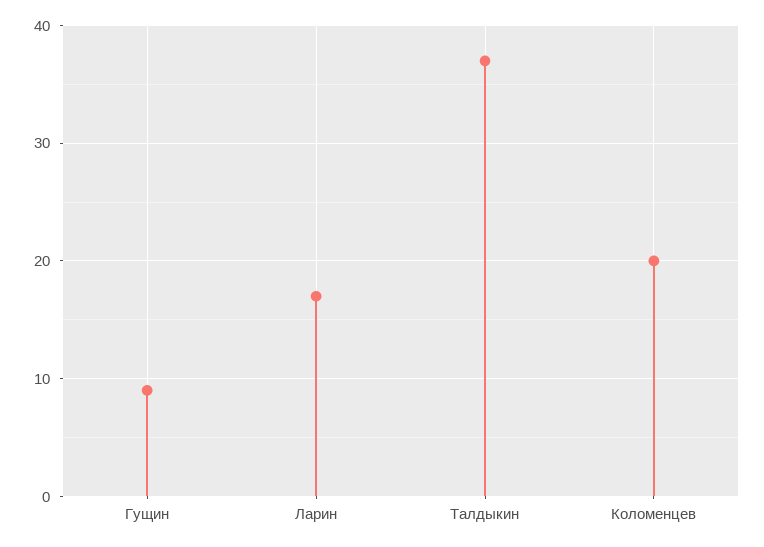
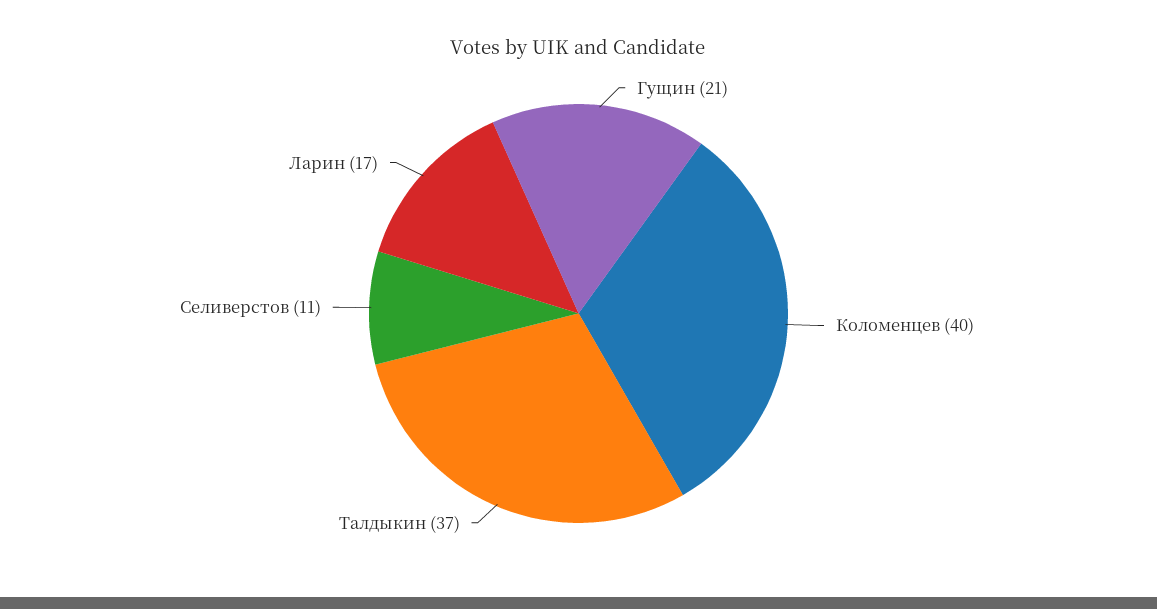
Гущин: 9 -> 21
Коломенцев: 20 -> 40
Селиверстов: none -> 11

